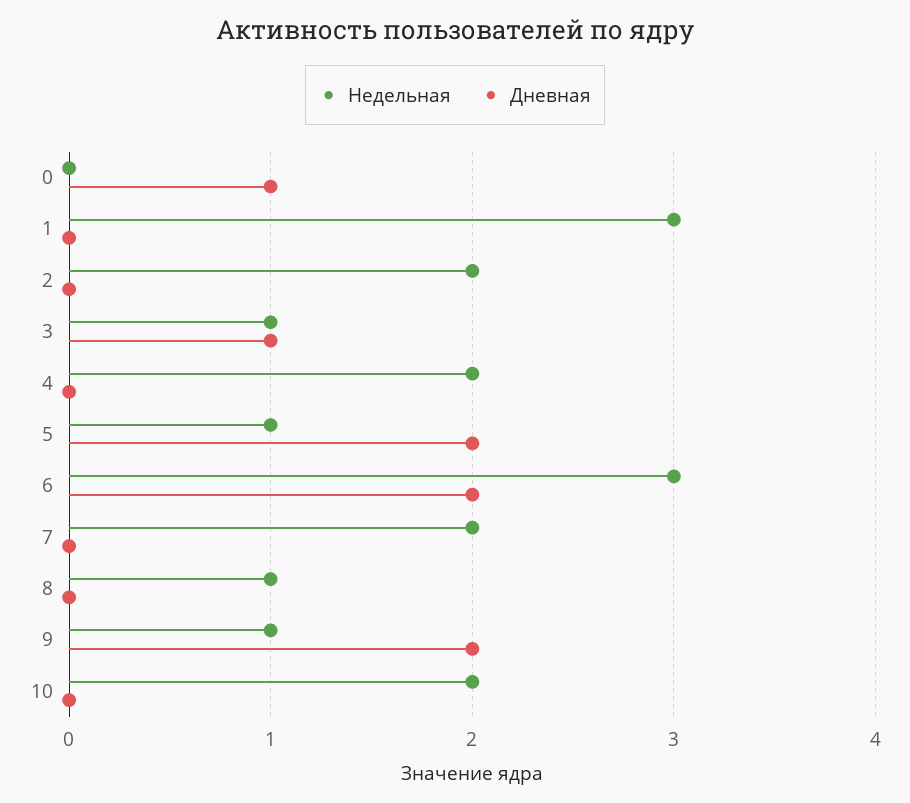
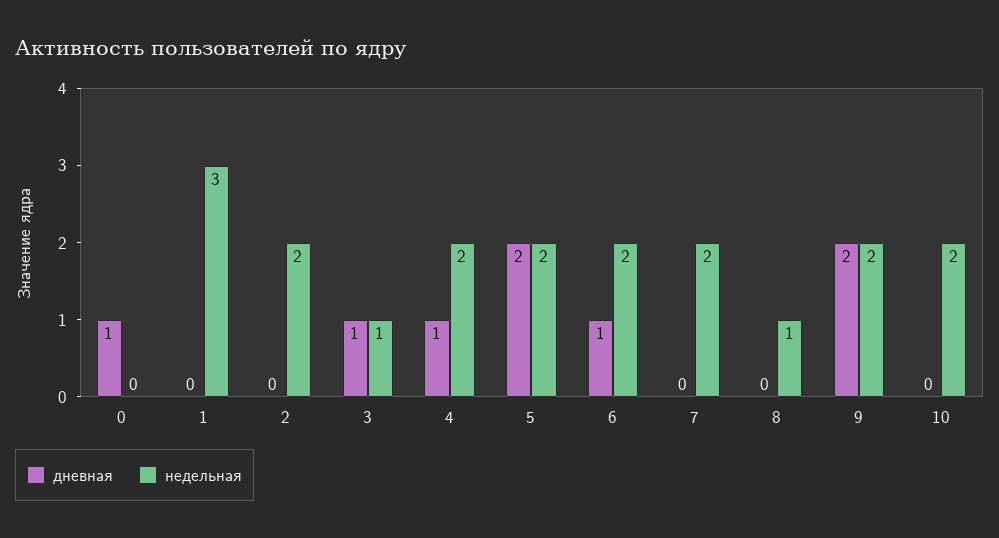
Дневная, 4: 0 -> 1
Недельная, 5: 1 -> 2
Недельная, 6: 3 -> 2
Дневная, 6: 2 -> 1
Недельная, 9: 1 -> 2

